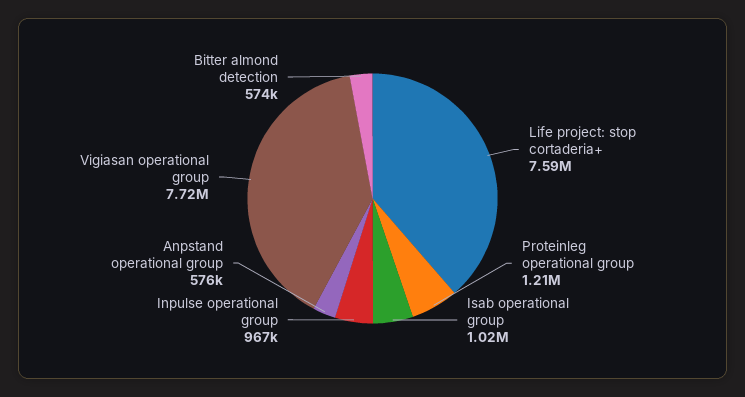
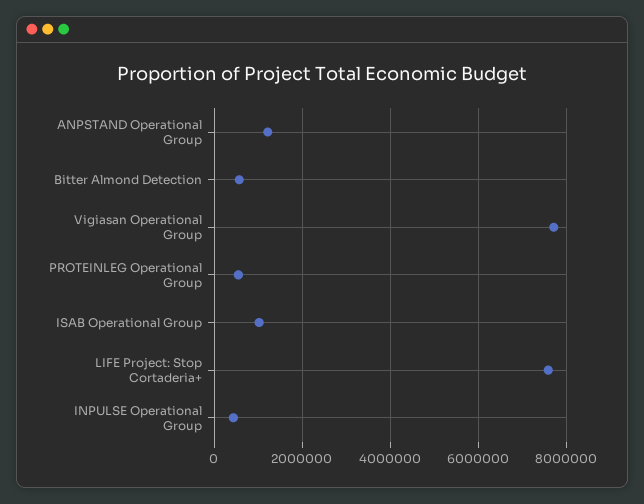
Proteinleg operational group: 1210000 -> 600000
Inpulse operational group: 967000 -> 400000
Anpstand operational group: 576000 -> 1200000

